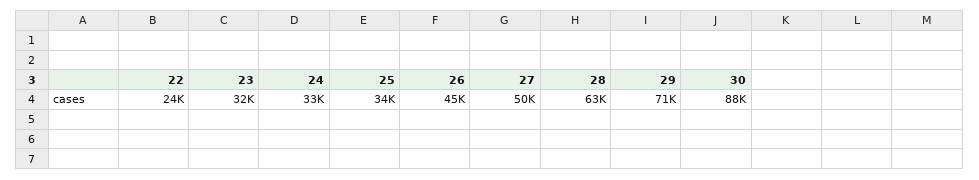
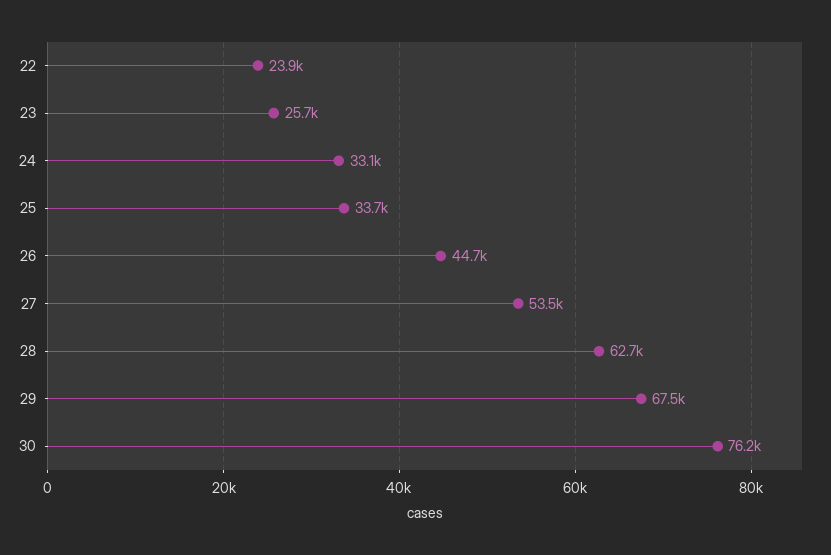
23: 32000 -> 25700
27: 50000 -> 53500
29: 71000 -> 67500
30: 88000 -> 76200

